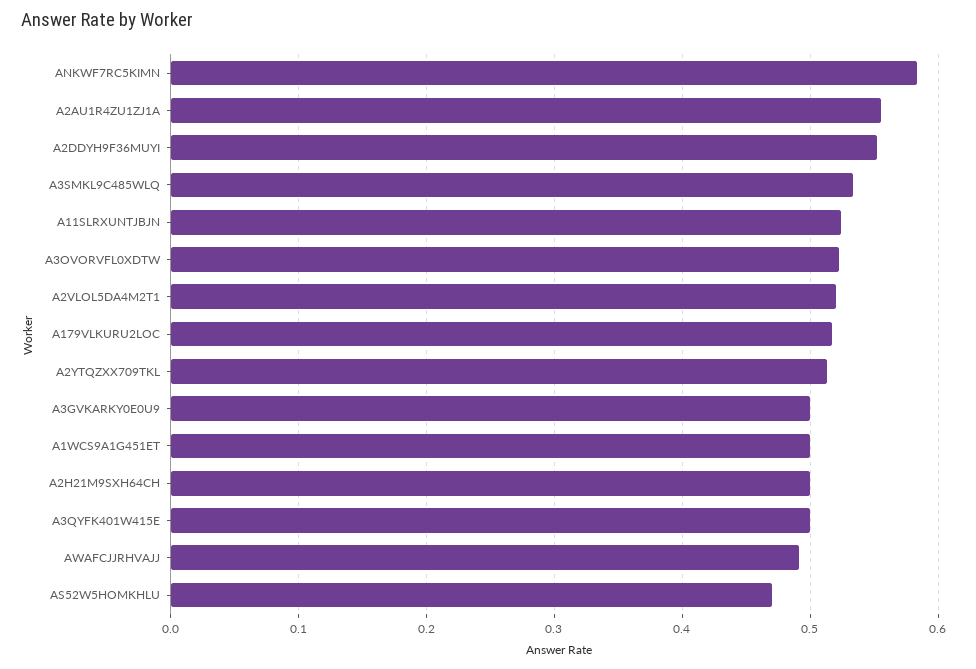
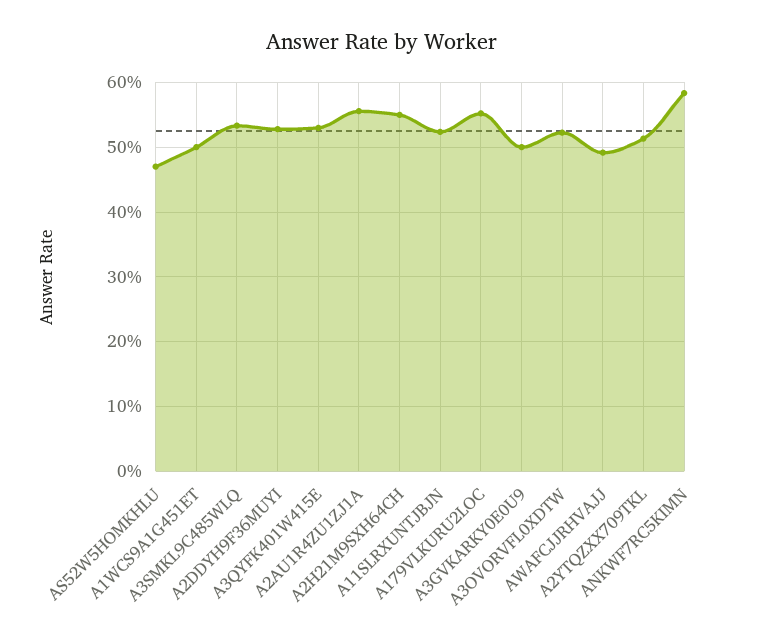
A2DDYH9F36MUYI: 0.55 -> 0.53
A2VLOL5DA4M2T1: 0.52 -> none
A179VLKURU2LOC: 0.52 -> 0.55
A2H21M9SXH64CH: 0.5 -> 0.55
A3QYFK401W415E: 0.5 -> 0.53

